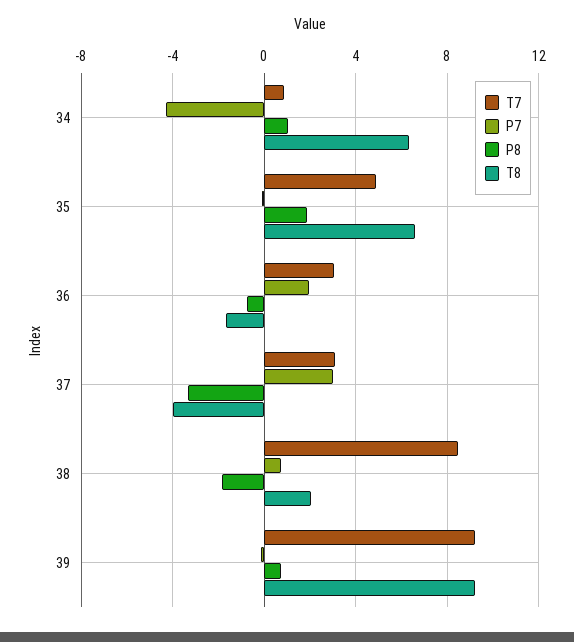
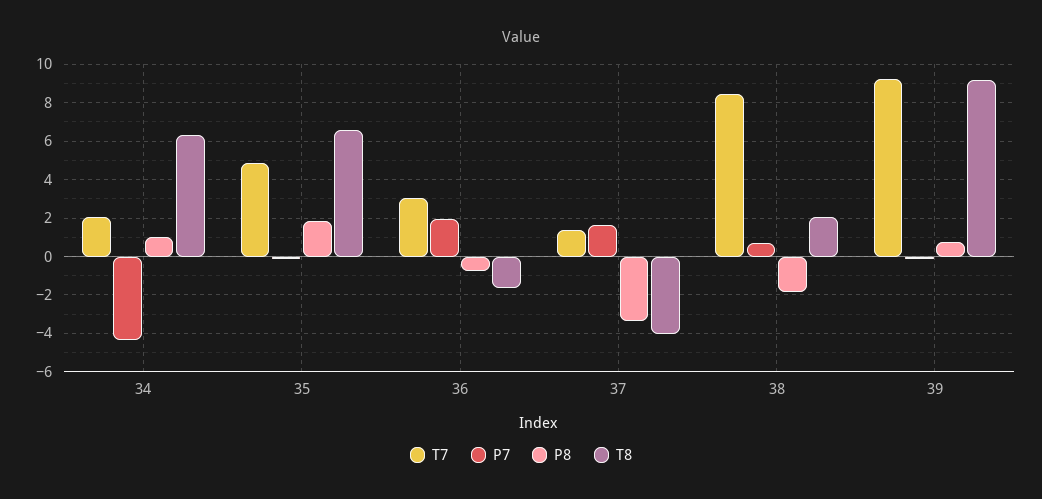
T7, 34: 1 -> 2
T7, 37: 3 -> 1.5
P7, 37: 3 -> 1.5

